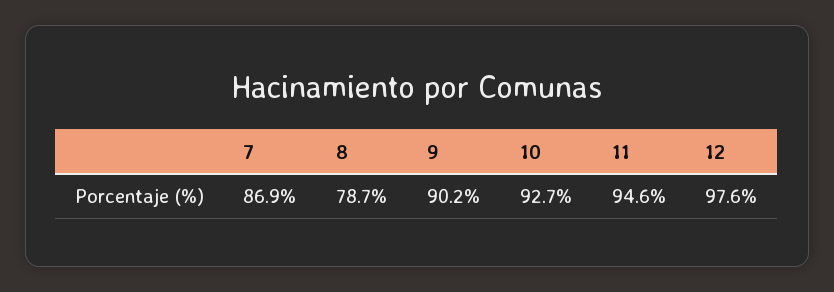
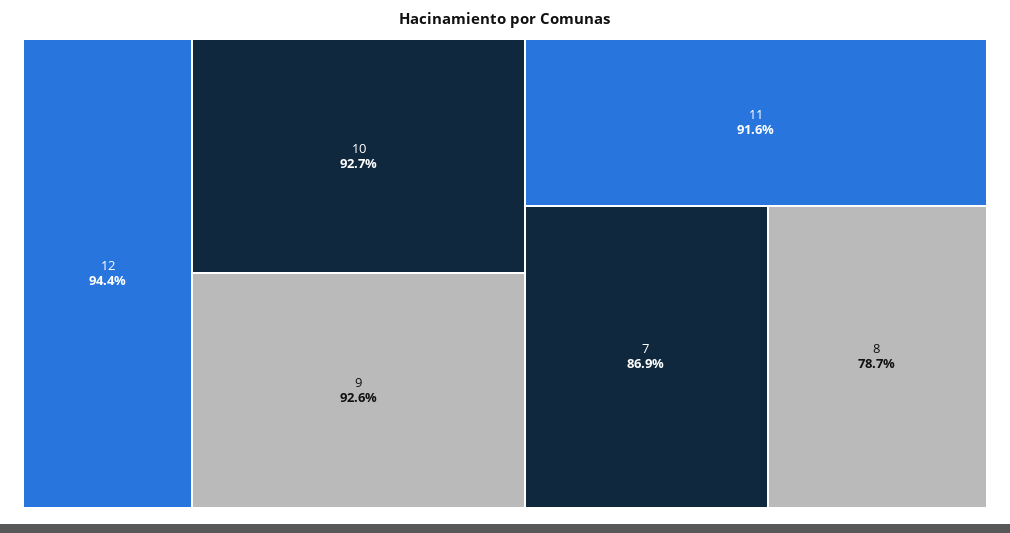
9: 90.2 -> 92.6
11: 94.6 -> 91.6
12: 97.6 -> 94.4

